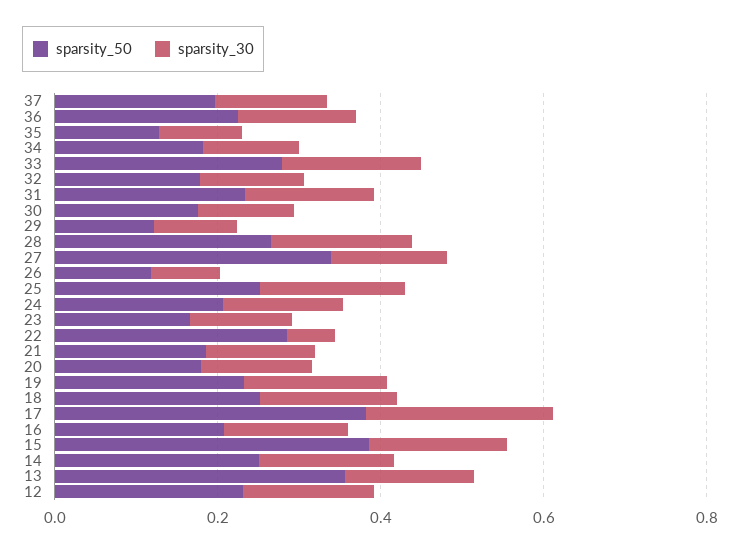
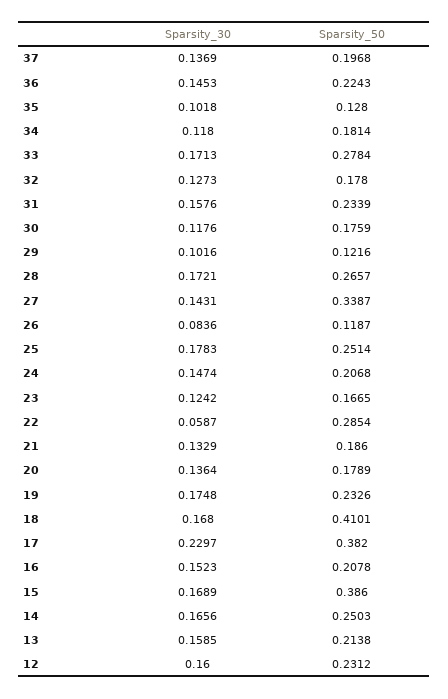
sparsity_50, 18: 0.25 -> 0.4101
sparsity_50, 13: 0.35 -> 0.2138

